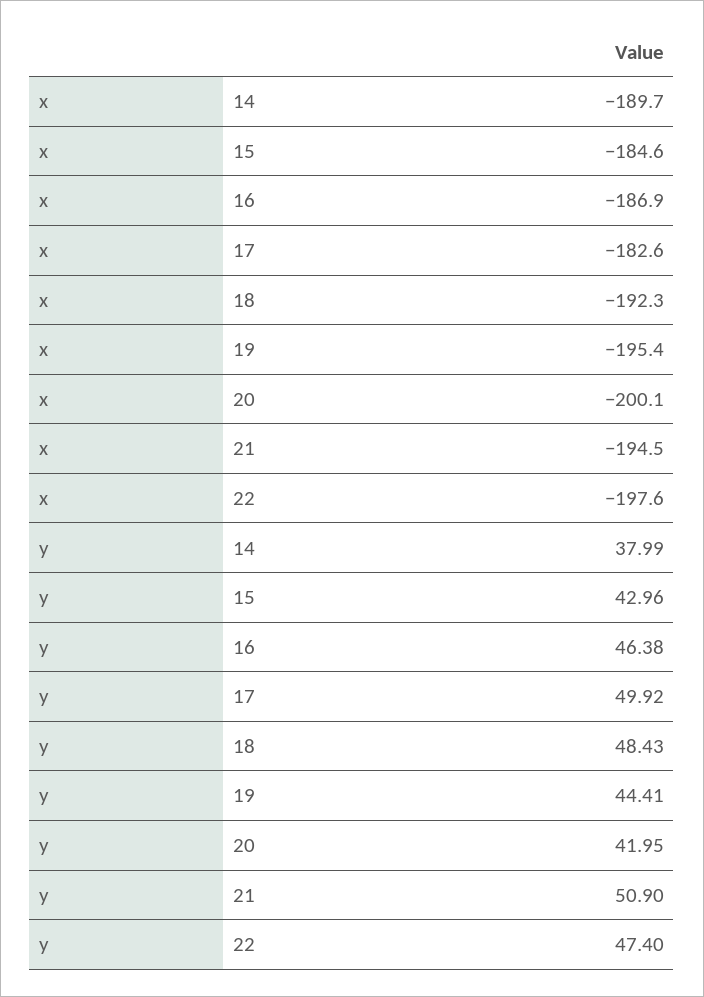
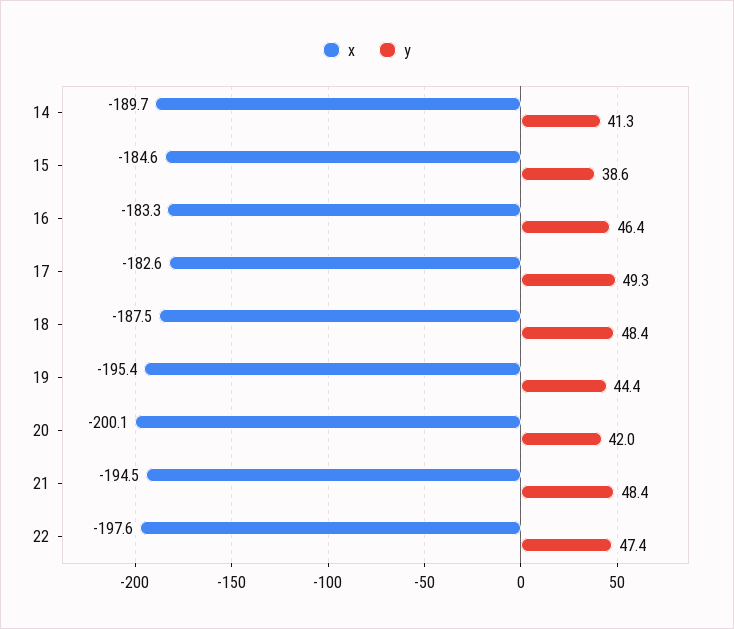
x, 16: -186.9 -> -183.3
x, 18: -192.3 -> -187.5
y, 14: 37.99 -> 41.3
y, 15: 42.96 -> 38.6
y, 17: 49.92 -> 49.3
y, 21: 50.9 -> 48.4

